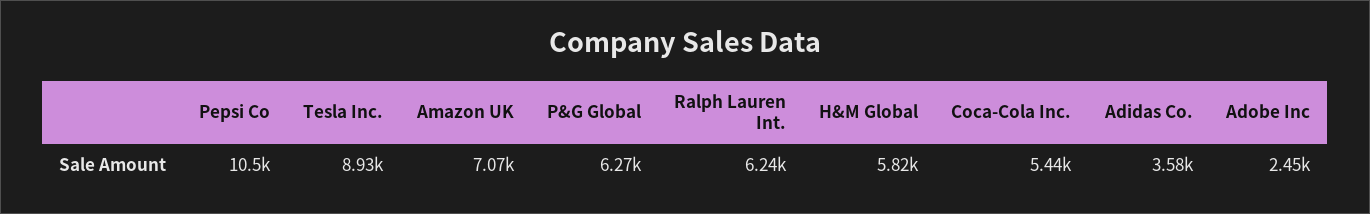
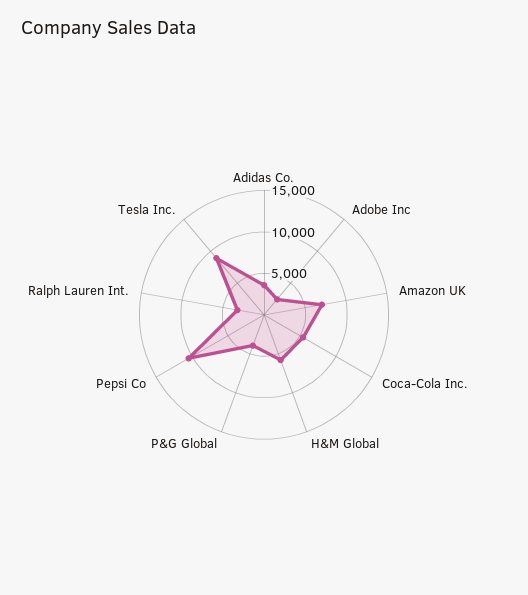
P&G Global: 6270 -> 4000
Ralph Lauren Int.: 6240 -> 3000

